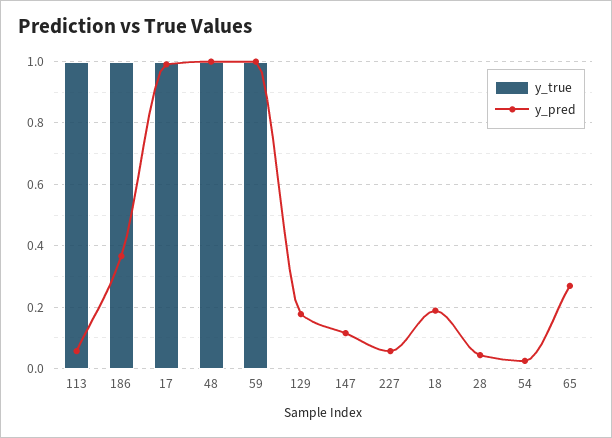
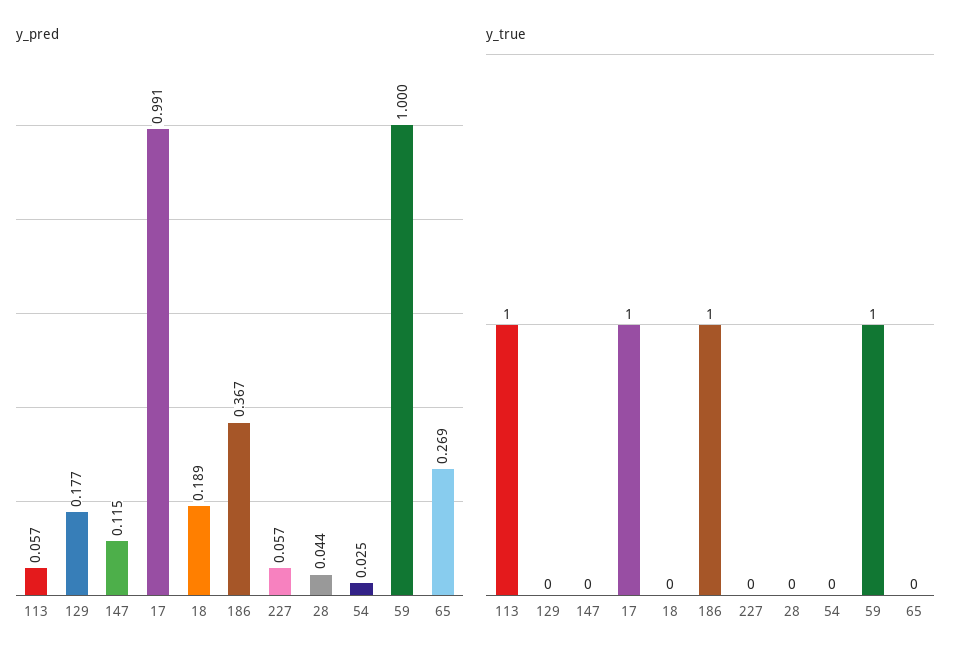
y_true, 48: 1 -> none
y_pred, 48: 1 -> none

